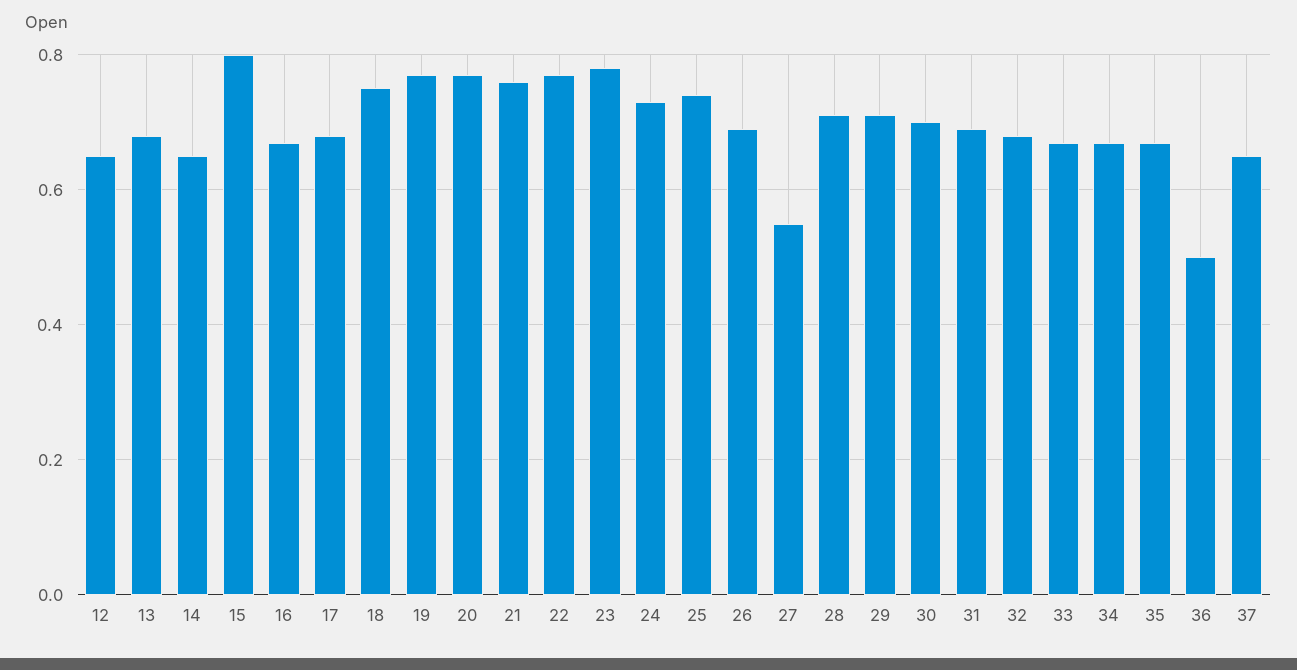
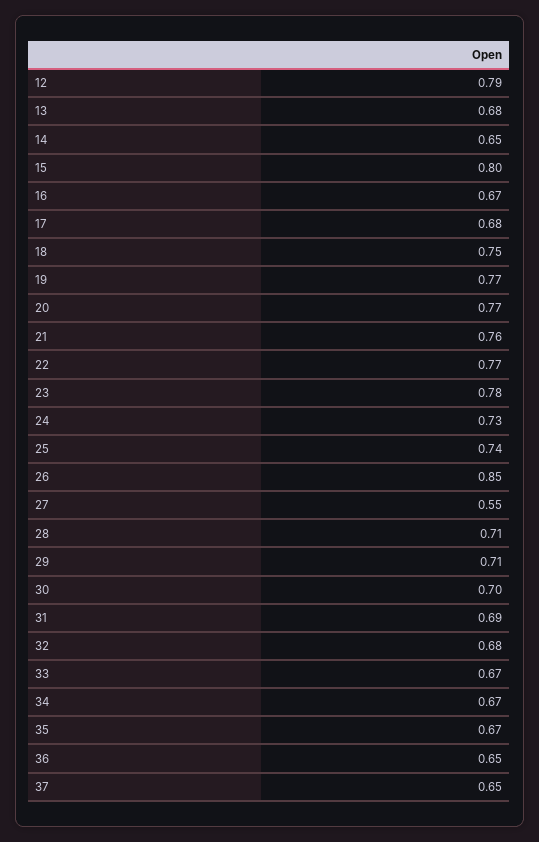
12: 0.65 -> 0.79
26: 0.7 -> 0.85
36: 0.5 -> 0.65

